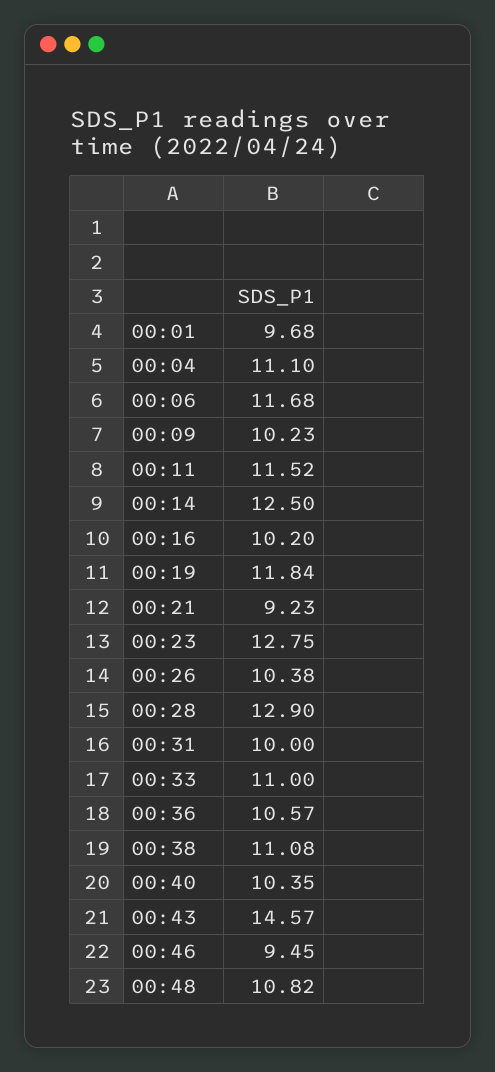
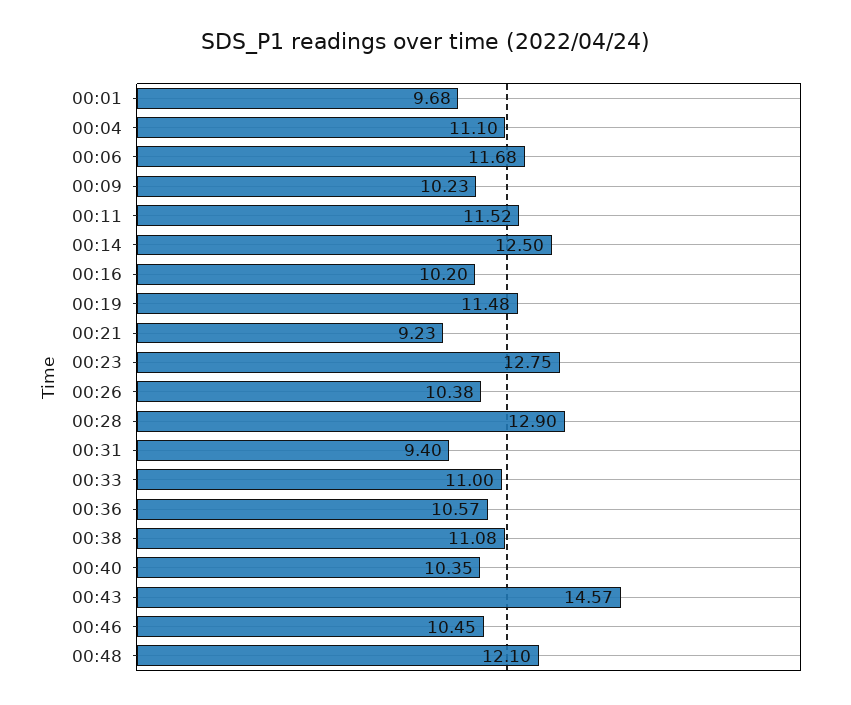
00:19: 11.84 -> 11.48
00:31: 10 -> 9.4
00:46: 9.45 -> 10.45
00:48: 10.82 -> 12.1

